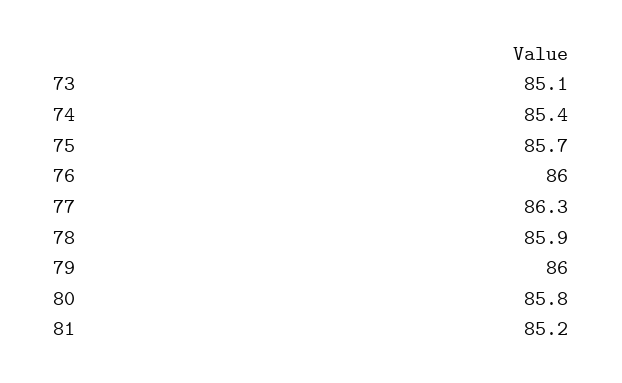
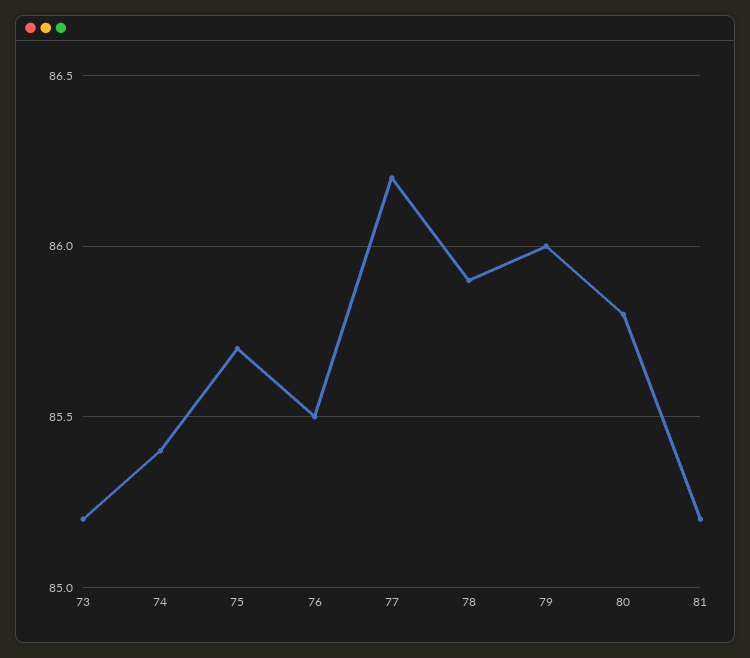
73: 85.1 -> 85.2
76: 86 -> 85.5
77: 86.3 -> 86.2

